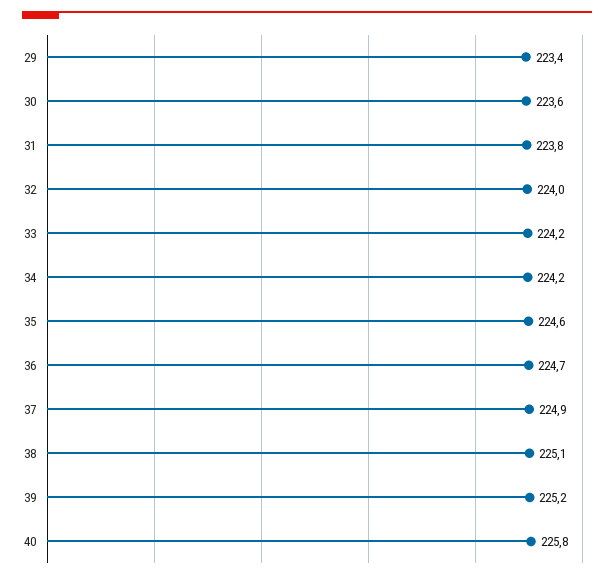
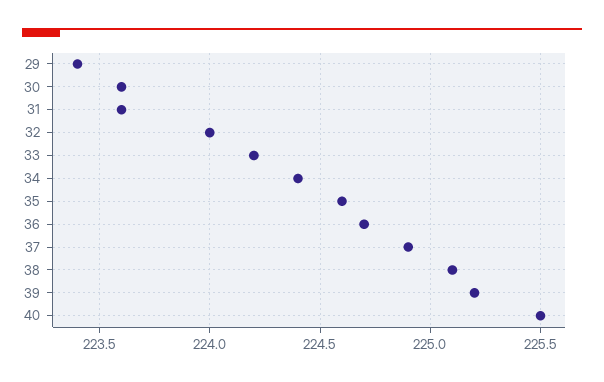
31: 223.8 -> 223.6
34: 224.2 -> 224.4
40: 225.8 -> 225.5

